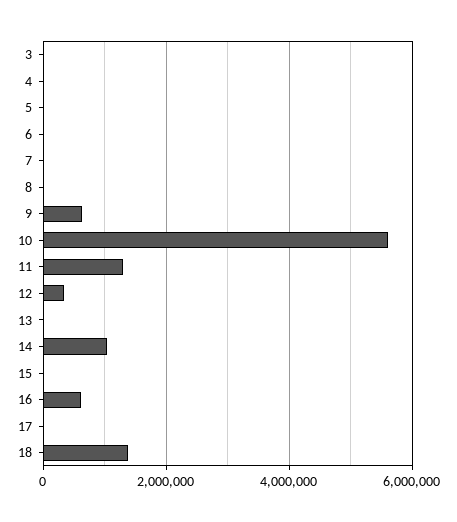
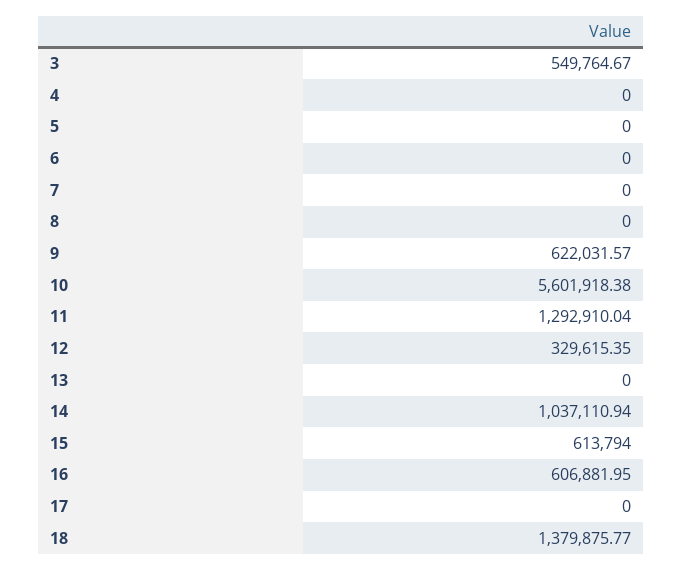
3: 0 -> 549764.67
15: 0 -> 613794

